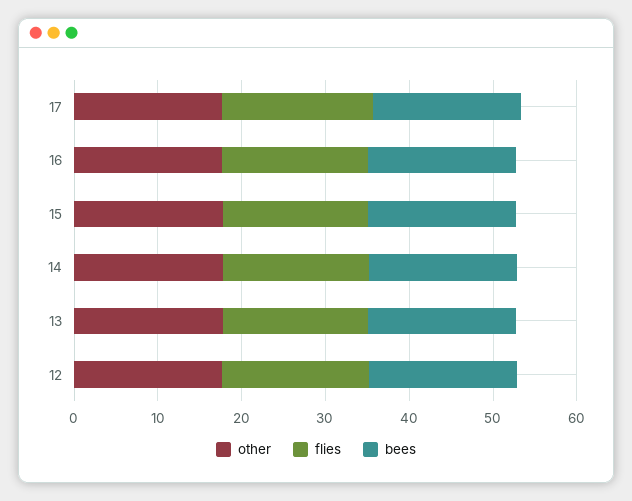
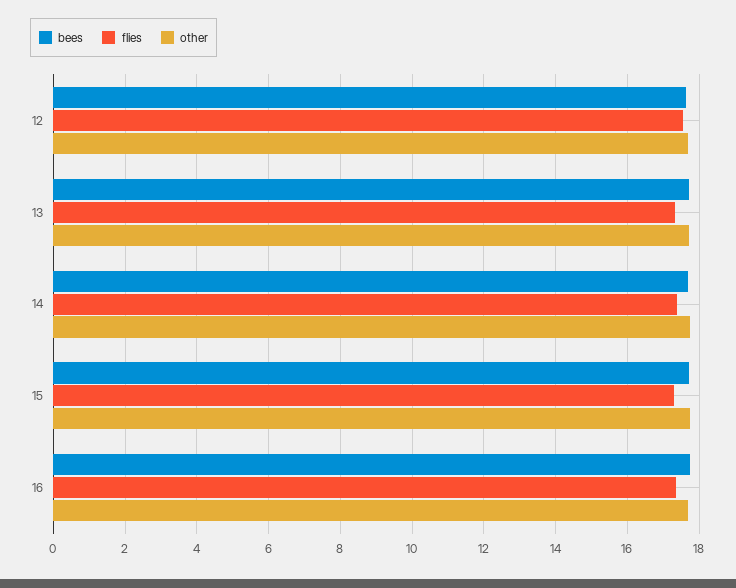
other, 17: 18 -> none
flies, 17: 18 -> none
bees, 17: 18 -> none

